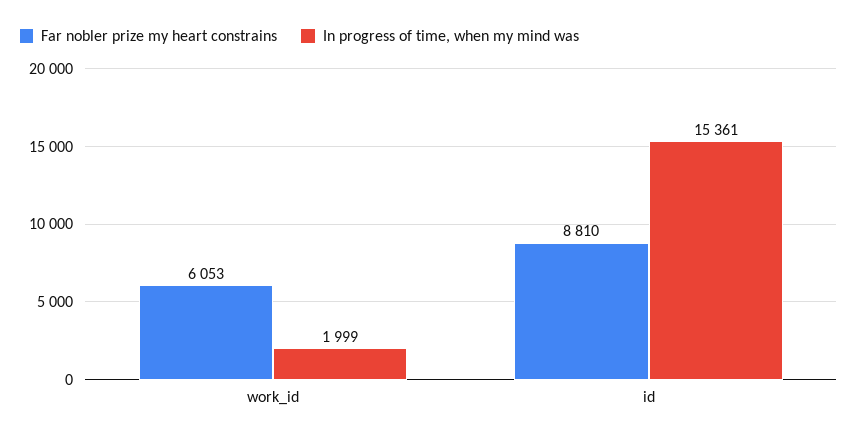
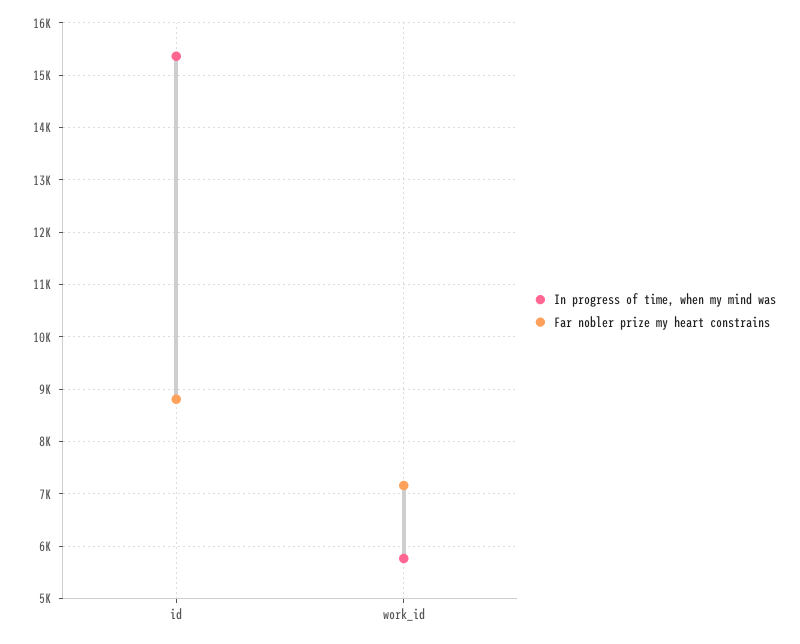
Far nobler prize my heart constrains, work_id: 6053 -> 7200
In progress of time, when my mind was, work_id: 1999 -> 5800

